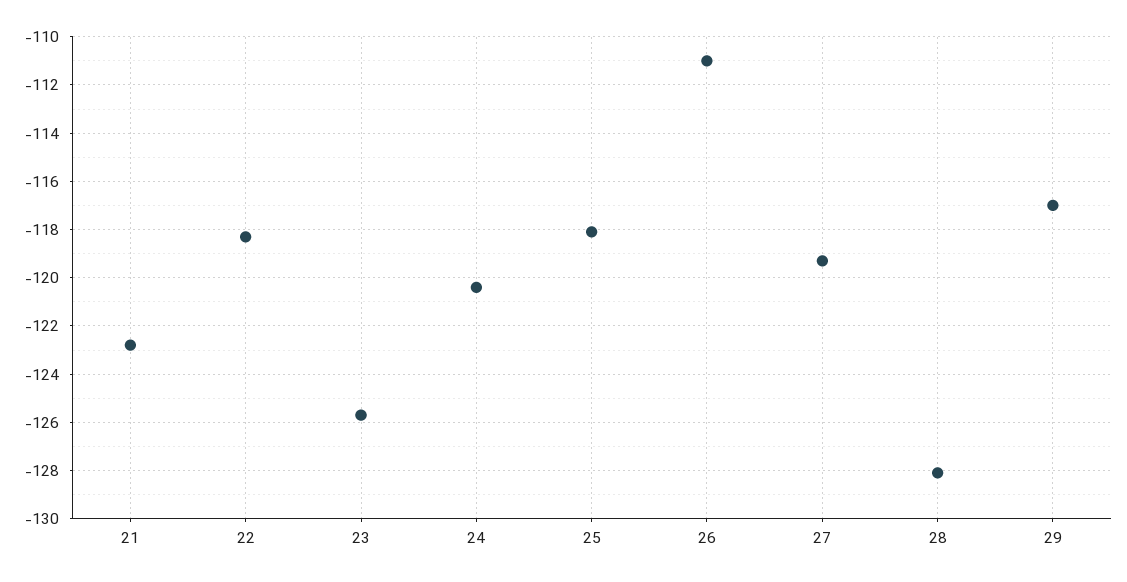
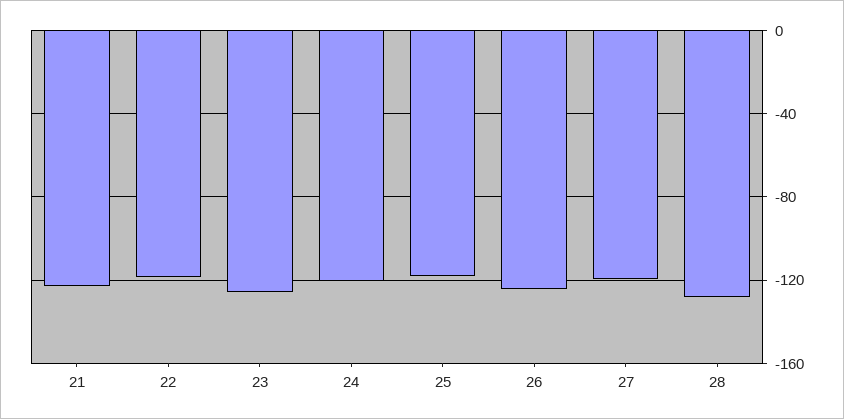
26: -111 -> -125
29: -117 -> none

